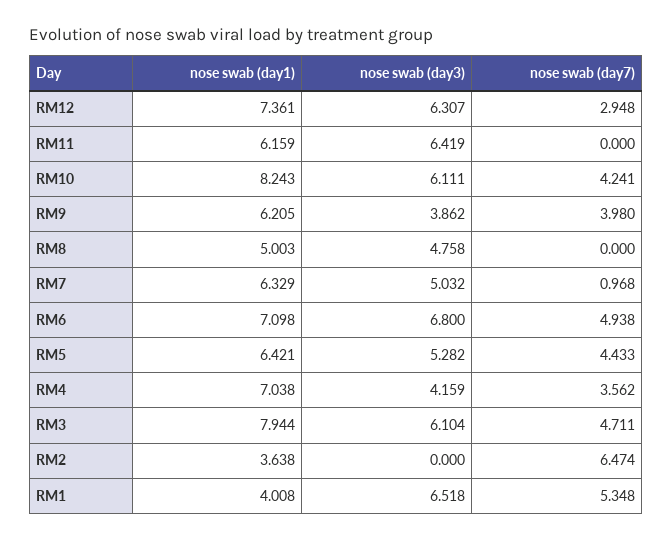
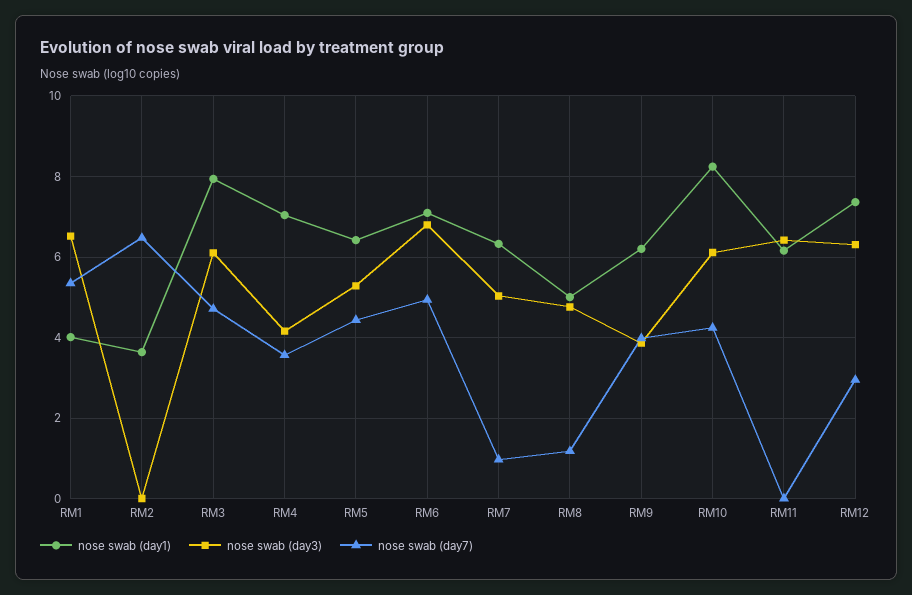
nose swab (day7), RM8: 0 -> 1.2

